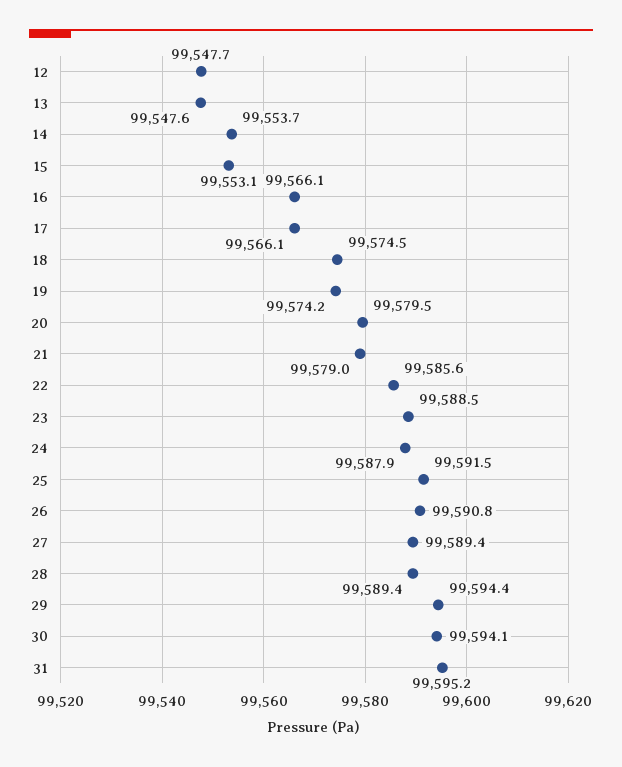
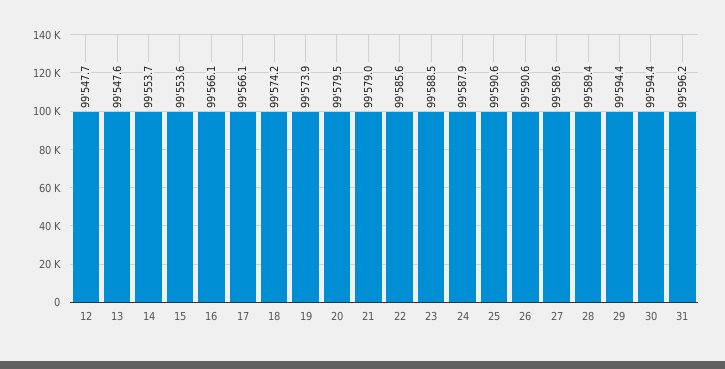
15: 99553.1 -> 99553.6
18: 99574.5 -> 99574.2
19: 99574.2 -> 99573.9
25: 99591.5 -> 99590.6
26: 99590.8 -> 99590.6
27: 99589.4 -> 99589.6
30: 99594.1 -> 99594.4
31: 99595.2 -> 99596.2

